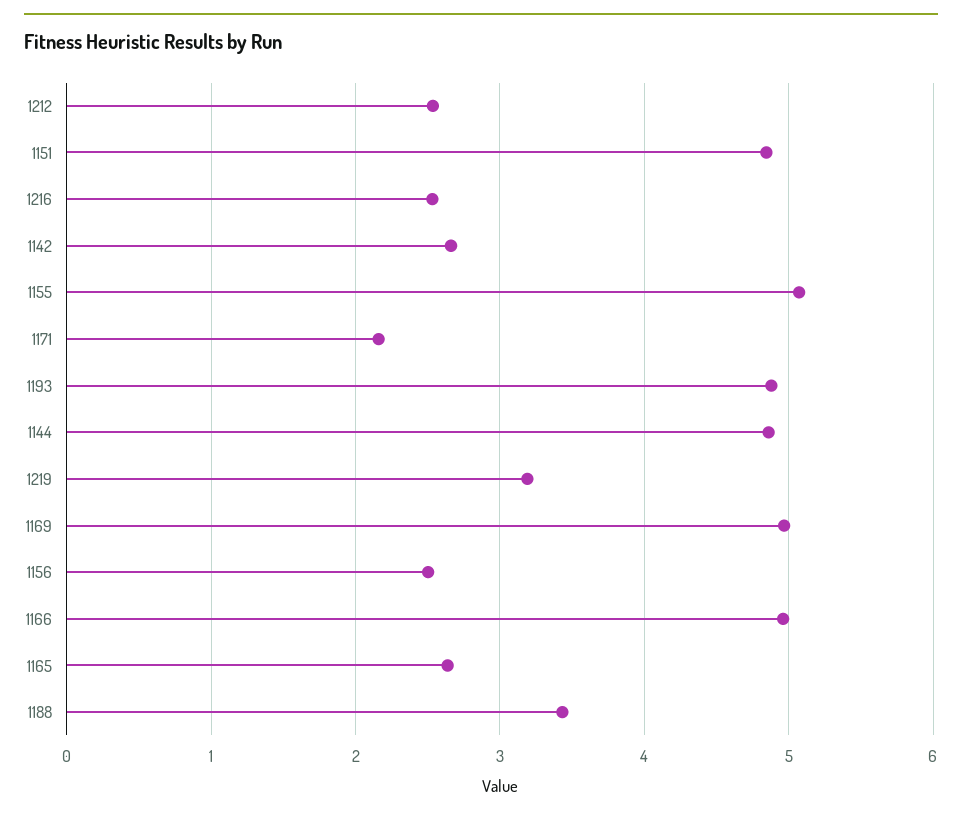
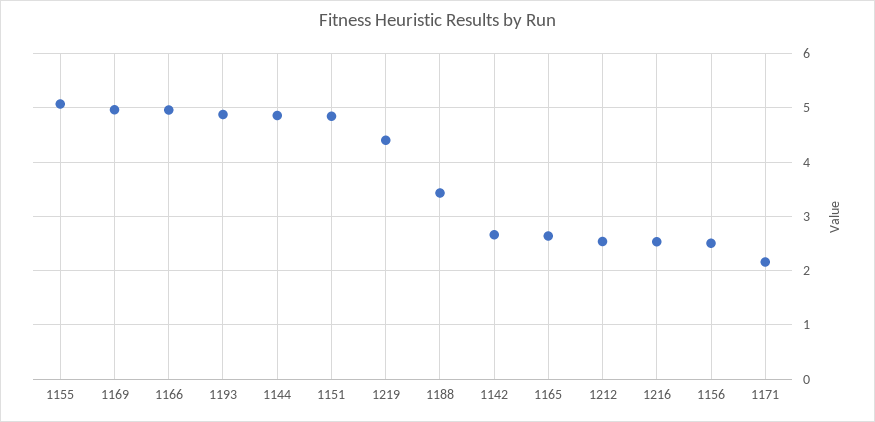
1219: 3.2 -> 4.4

